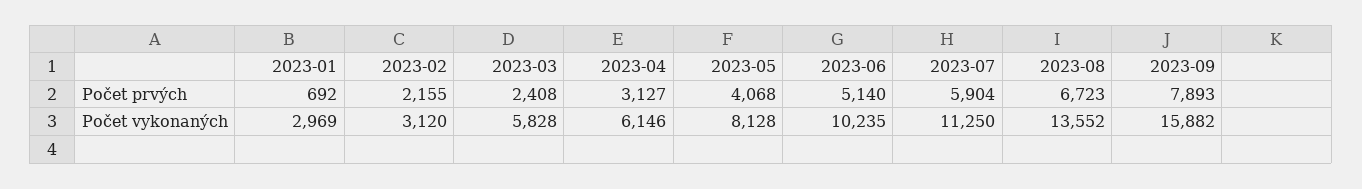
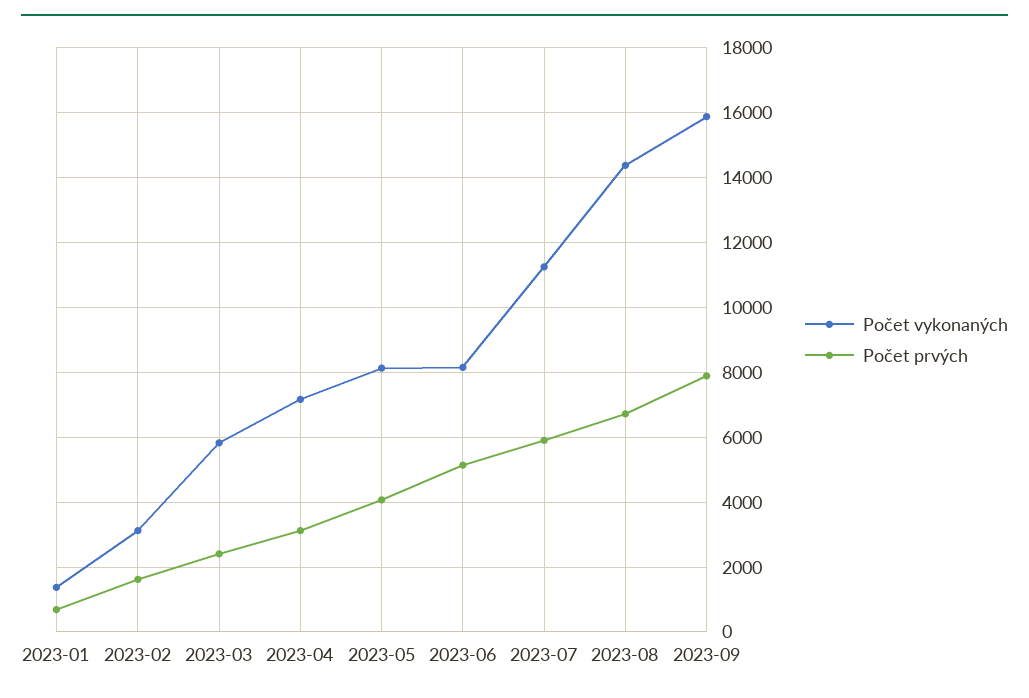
Počet prvých, 2023-02: 2155 -> 1600
Počet vykonaných, 2023-01: 2969 -> 1400
Počet vykonaných, 2023-04: 6146 -> 7200
Počet vykonaných, 2023-06: 10235 -> 8200
Počet vykonaných, 2023-08: 13552 -> 14400

